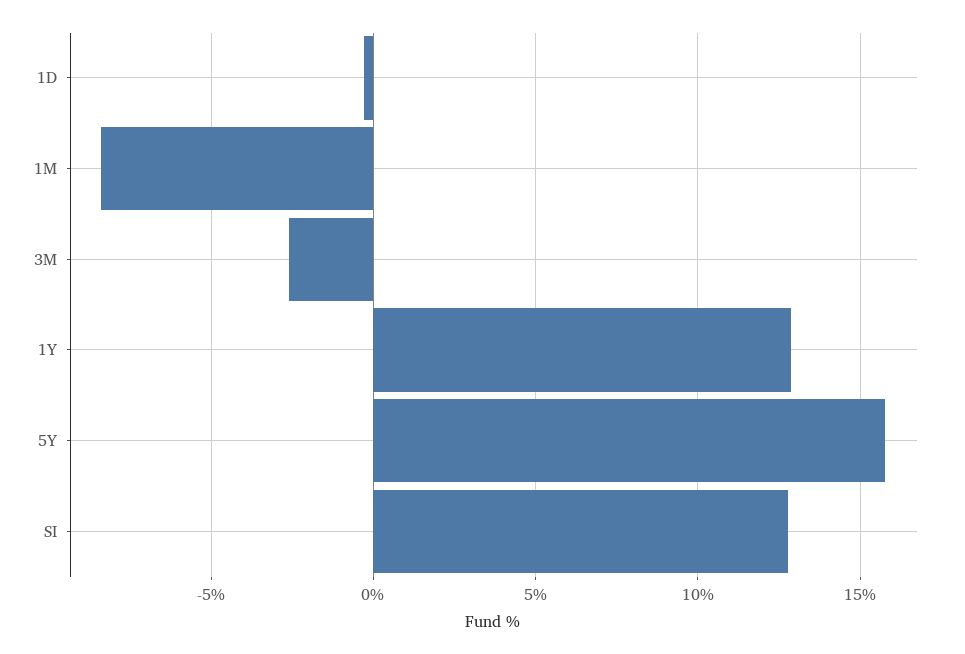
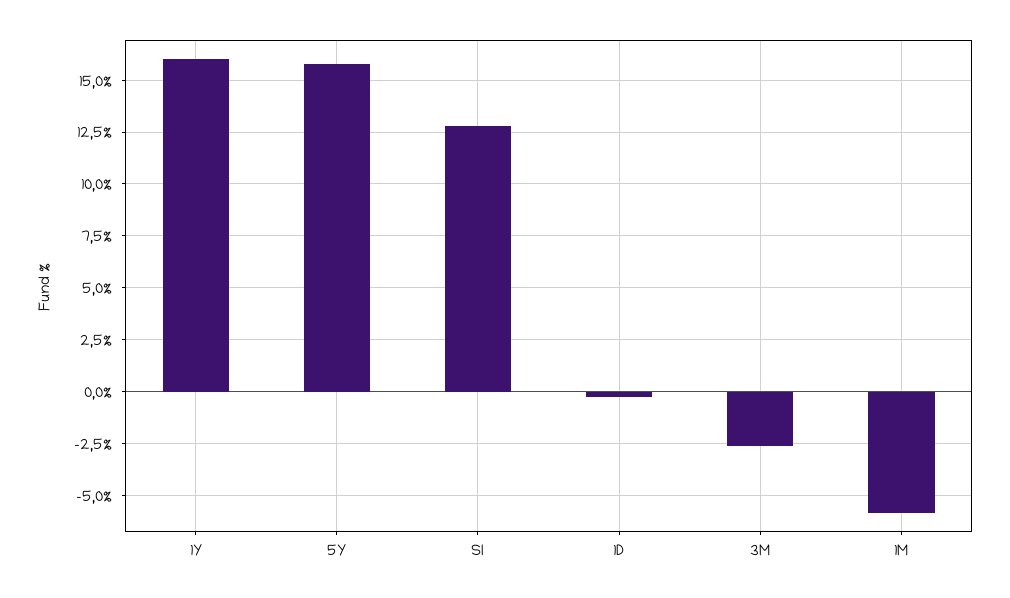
1M: -8.5 -> -6
1Y: 13 -> 16

